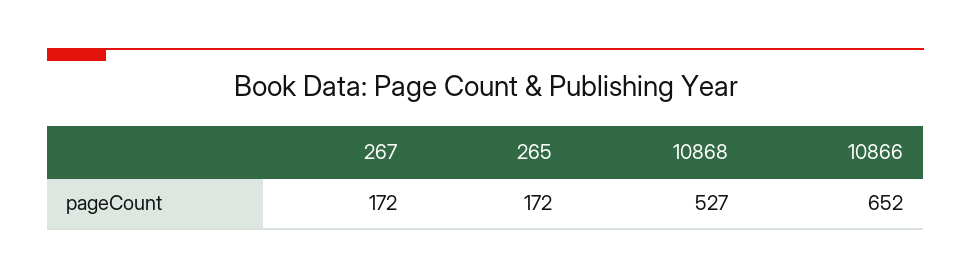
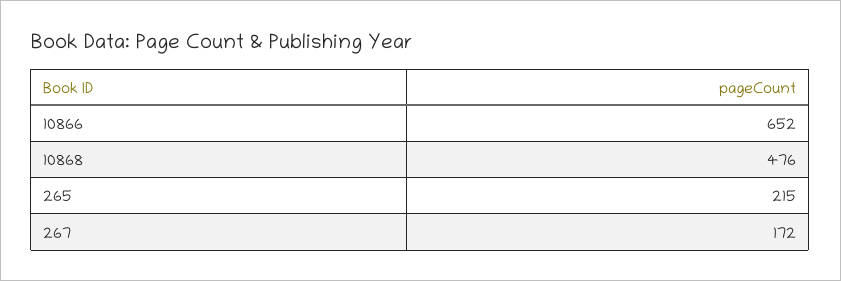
265: 172 -> 215
10868: 527 -> 476

